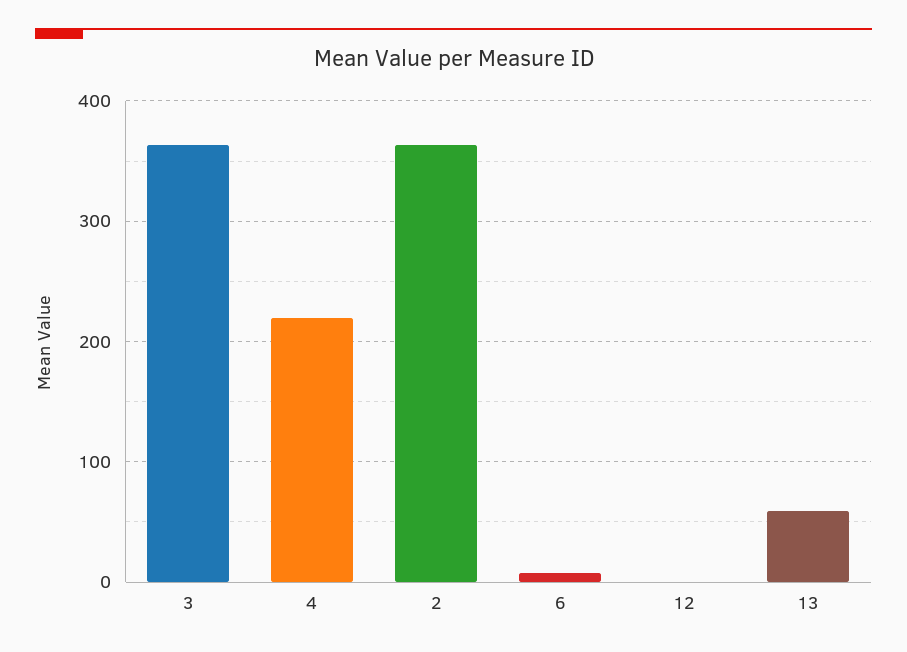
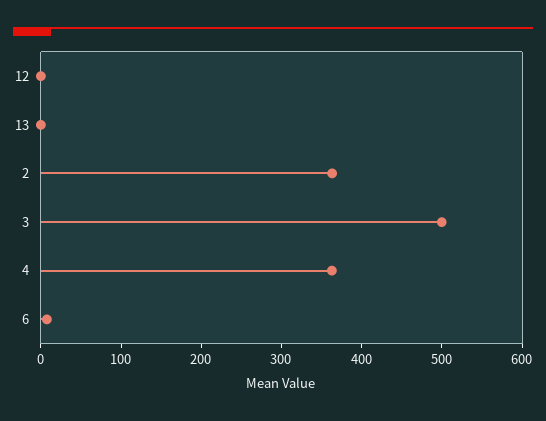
3: 360 -> 500
4: 220 -> 360
13: 60 -> 0

